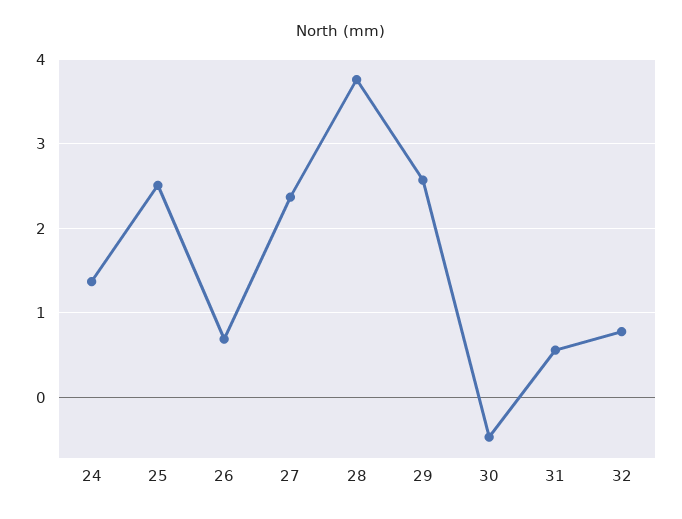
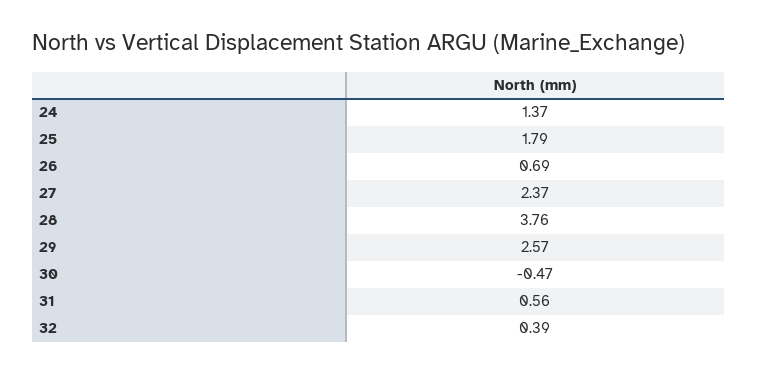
25: 2.5 -> 1.79
32: 0.8 -> 0.39

